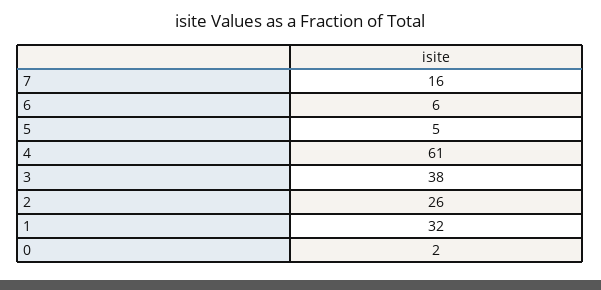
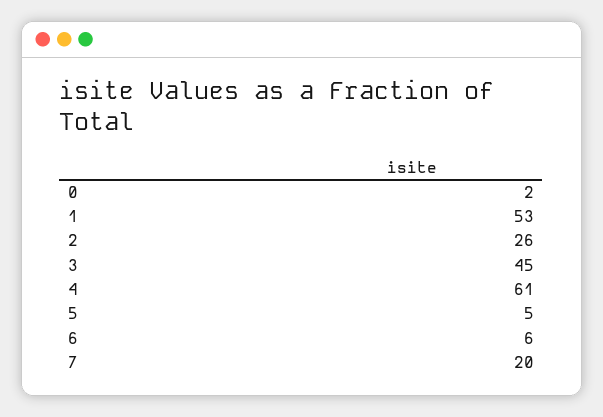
7: 16 -> 20
3: 38 -> 45
1: 32 -> 53

